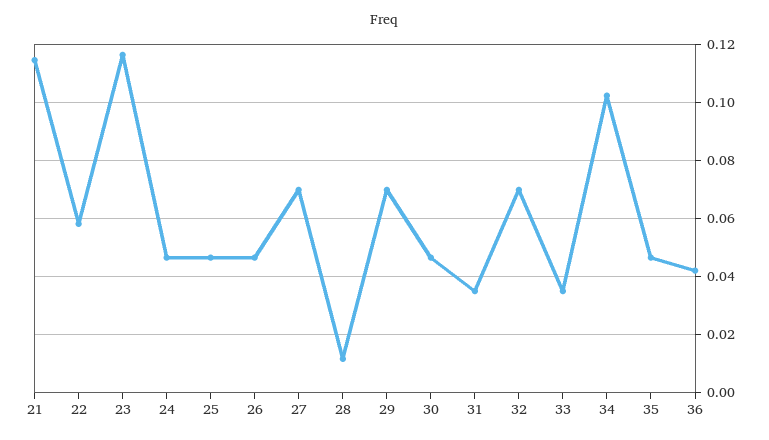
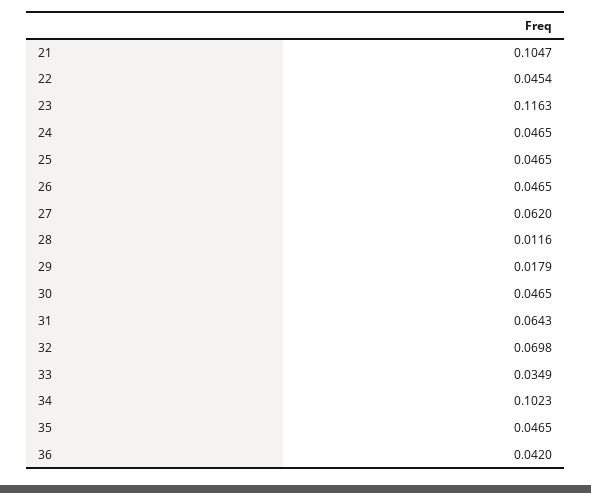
21: 0.115 -> 0.1047
22: 0.0575 -> 0.0454
27: 0.07 -> 0.062
29: 0.07 -> 0.0179
31: 0.035 -> 0.0643

